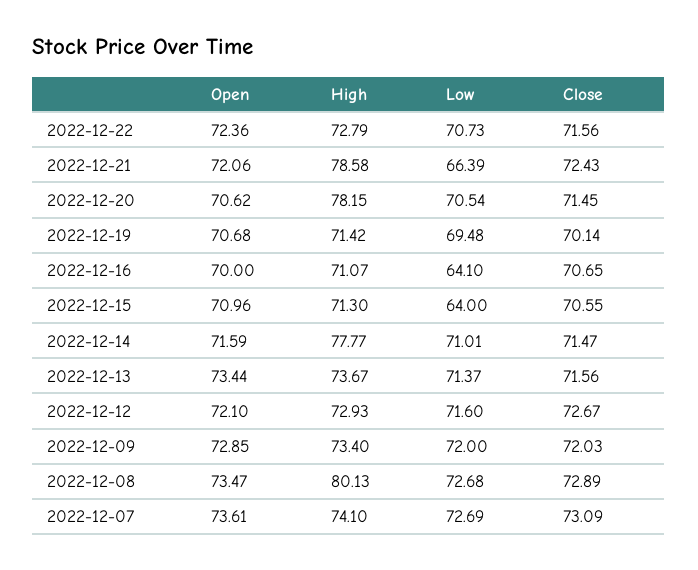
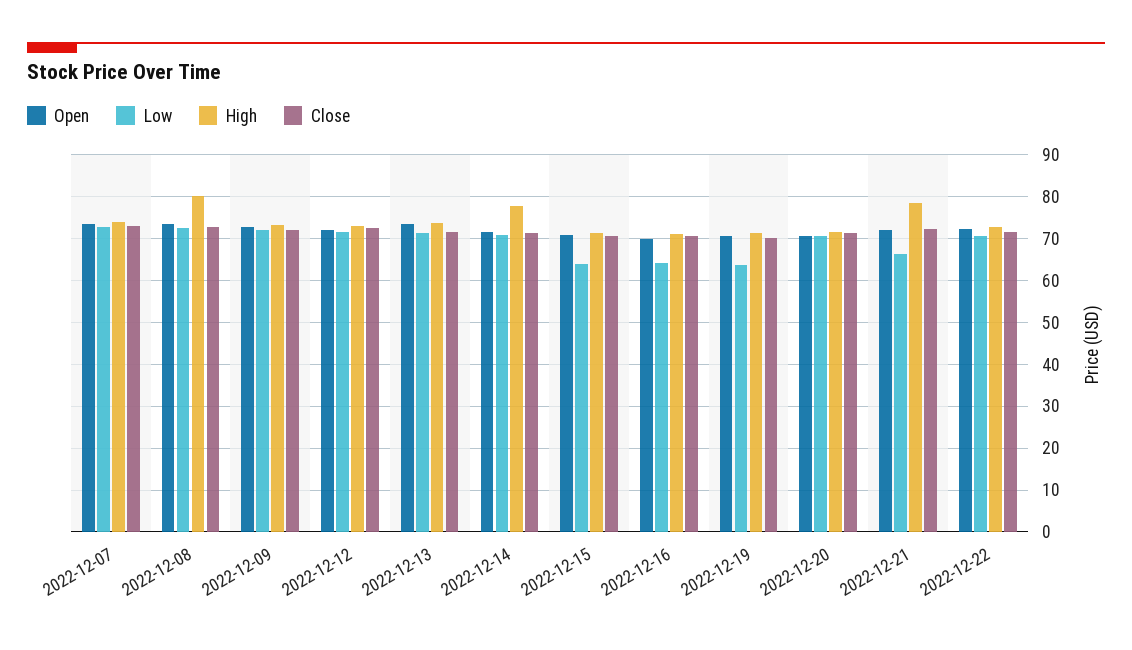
High, 2022-12-20: 78.15 -> 72
Low, 2022-12-19: 69.48 -> 64

